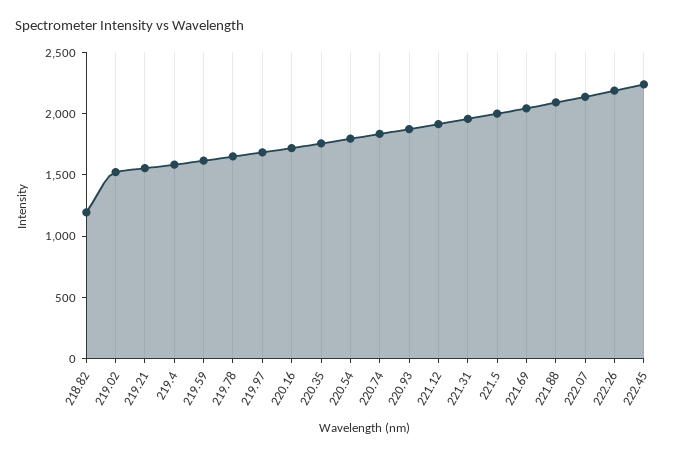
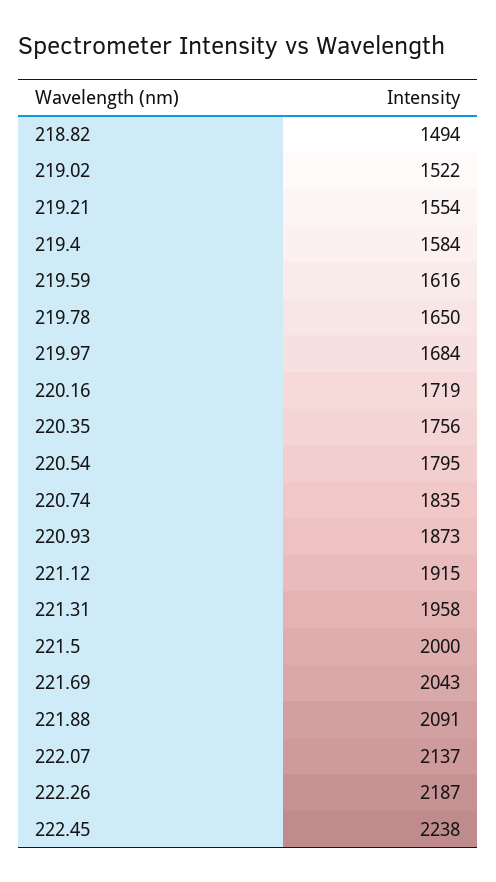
218.82: 1200 -> 1494

